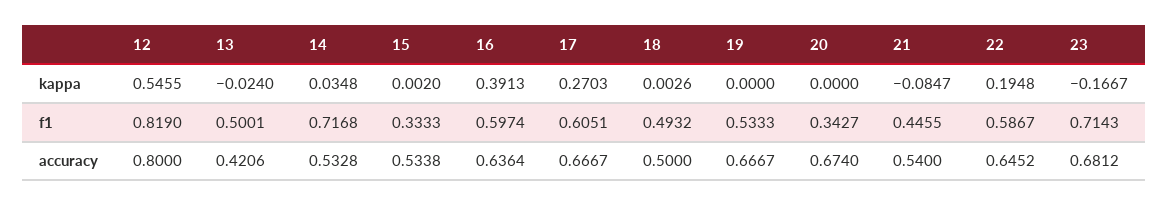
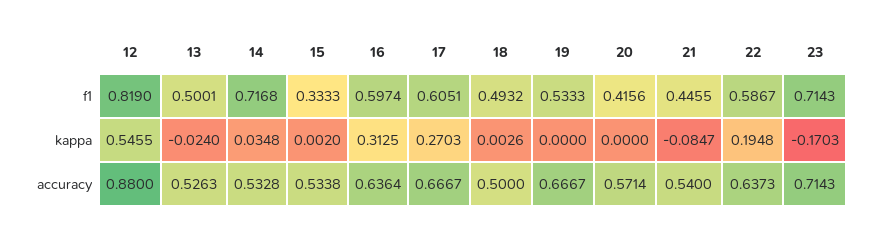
16, kappa: 0.3913 -> 0.3125
23, kappa: -0.1667 -> -0.1703
20, f1: 0.3427 -> 0.4156
12, accuracy: 0.8 -> 0.88
13, accuracy: 0.4206 -> 0.5263
20, accuracy: 0.674 -> 0.5714
22, accuracy: 0.6452 -> 0.6373
23, accuracy: 0.6812 -> 0.7143

